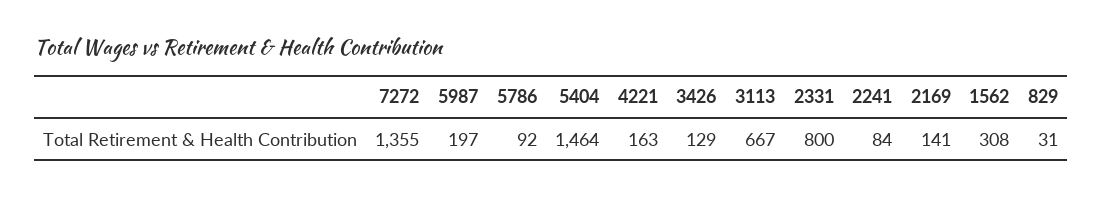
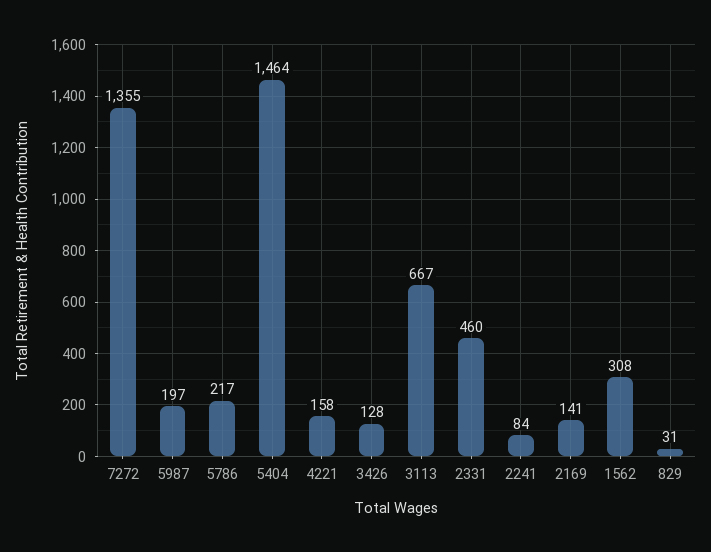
5786: 92 -> 217
4221: 163 -> 158
3426: 129 -> 128
2331: 800 -> 460

